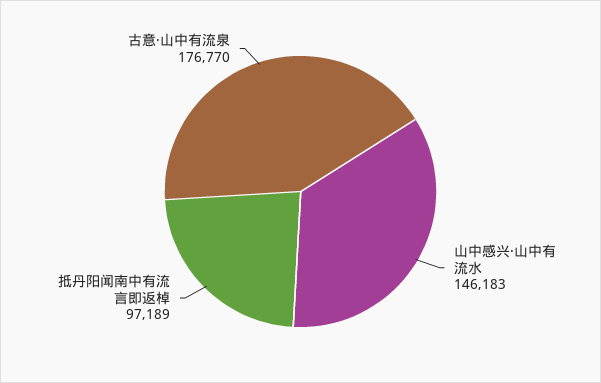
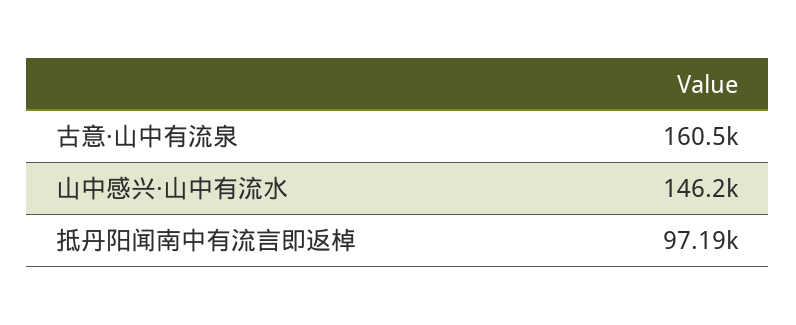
古意·山中有流泉: 176770 -> 160500

